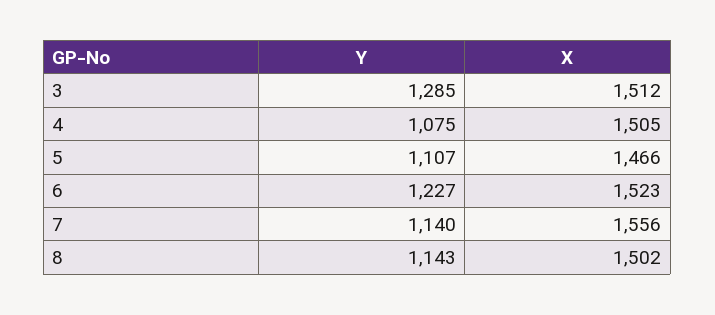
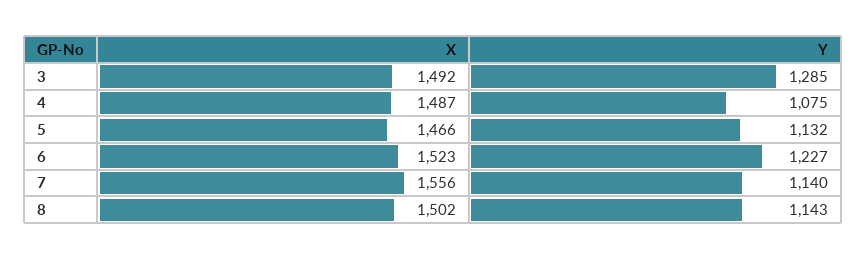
X, 3: 1512 -> 1492
X, 4: 1505 -> 1487
Y, 5: 1107 -> 1132

